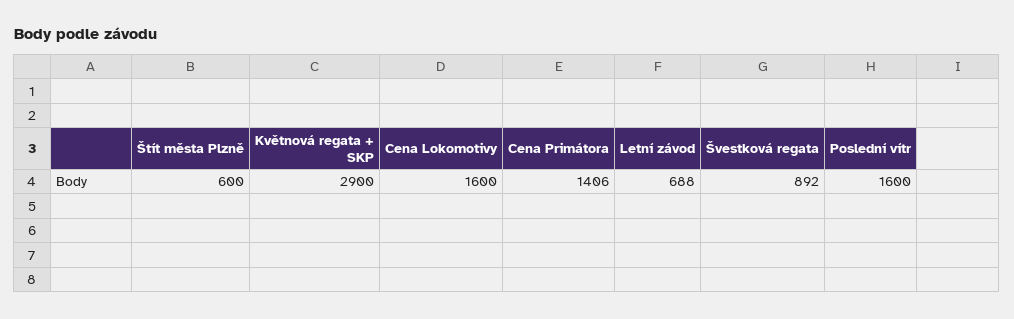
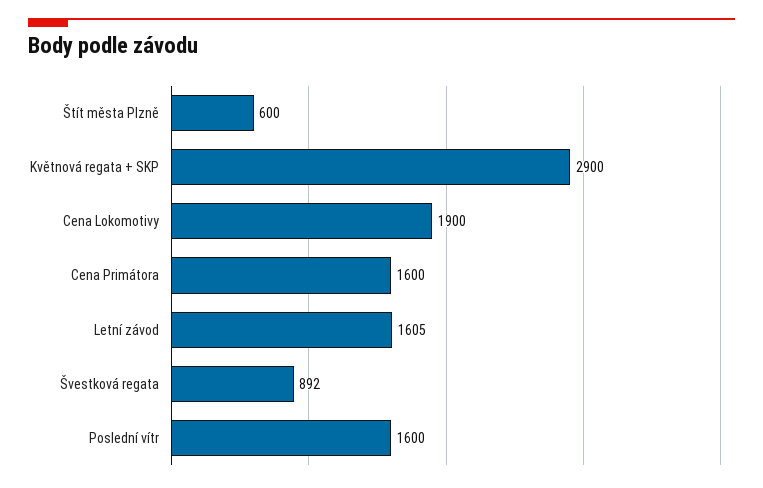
Cena Lokomotivy: 1600 -> 1900
Cena Primátora: 1406 -> 1600
Letní závod: 688 -> 1605

